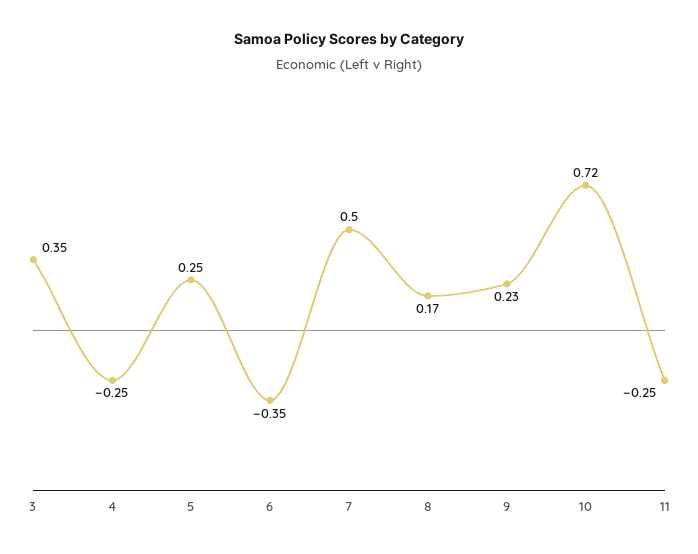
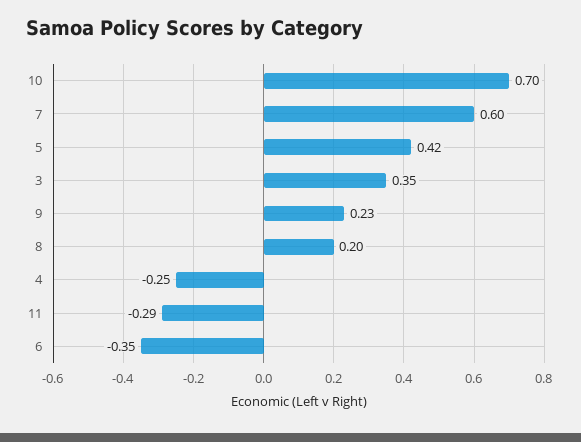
5: 0.25 -> 0.42
7: 0.5 -> 0.6
8: 0.17 -> 0.2
10: 0.72 -> 0.7
11: -0.25 -> -0.29

